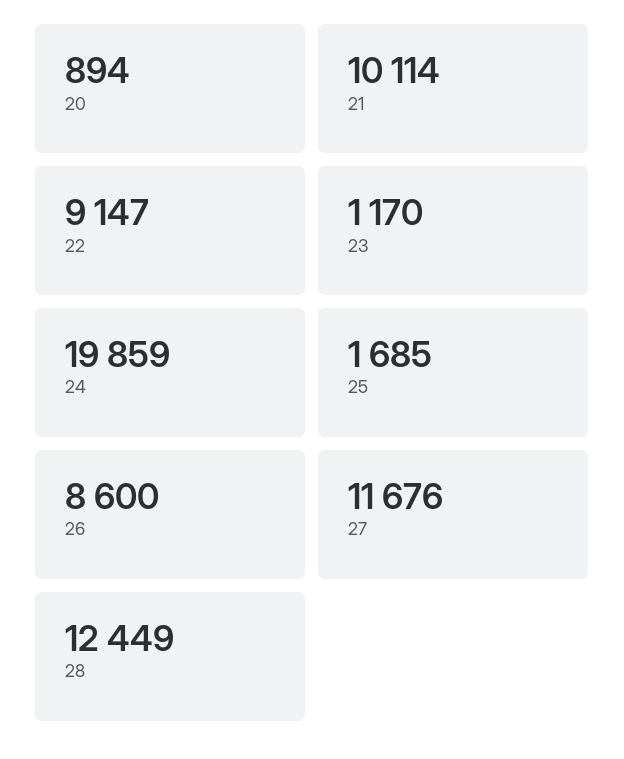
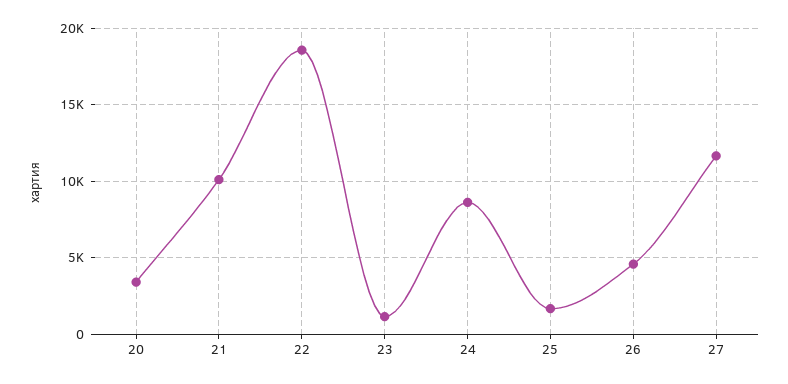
20: 894 -> 3500
22: 9147 -> 18500
24: 19859 -> 8500
26: 8600 -> 4500
28: 12449 -> none

